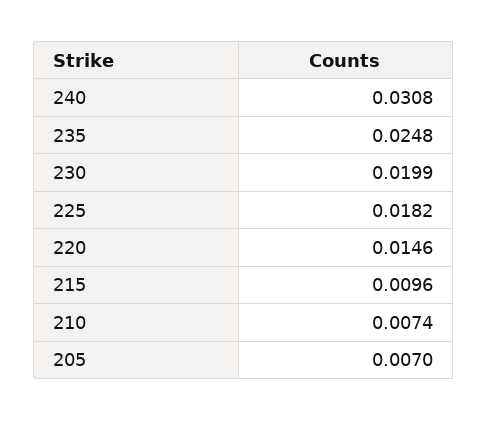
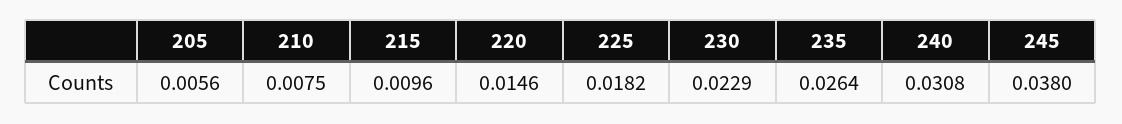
235: 0.0248 -> 0.0264
230: 0.0199 -> 0.0229
210: 0.0074 -> 0.0075
205: 0.007 -> 0.0056
245: none -> 0.038

